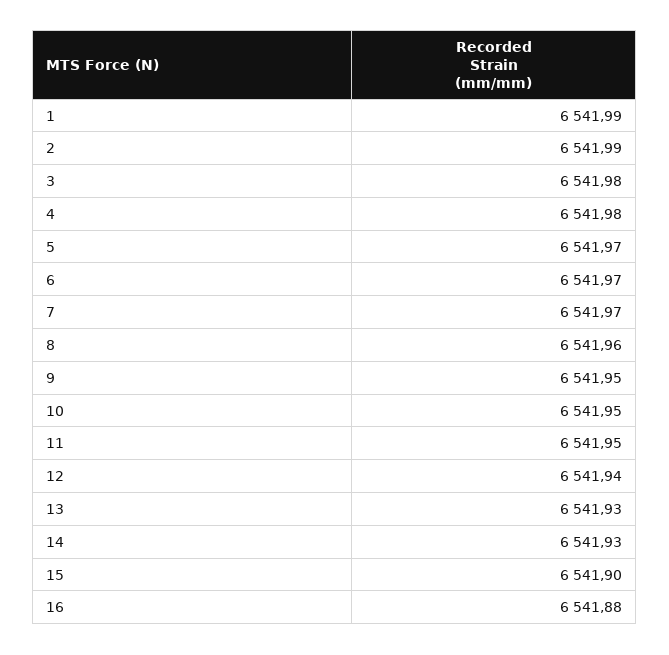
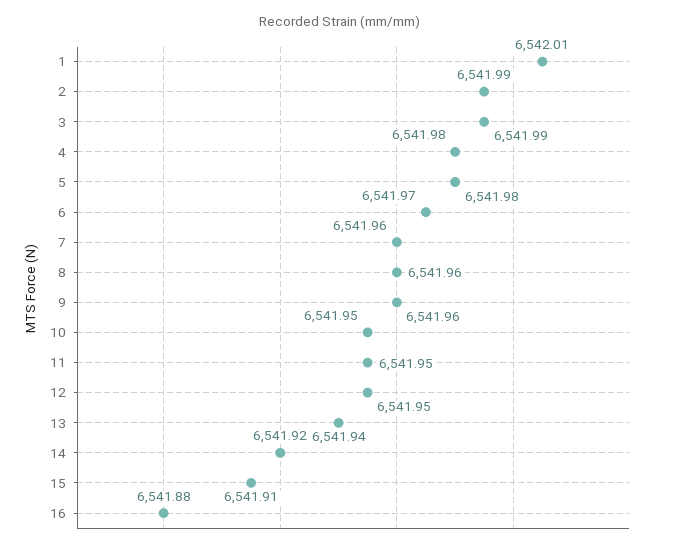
1: 6541.99 -> 6542.01
3: 6541.98 -> 6541.99
5: 6541.97 -> 6541.98
7: 6541.97 -> 6541.96
9: 6541.95 -> 6541.96
12: 6541.94 -> 6541.95
13: 6541.93 -> 6541.94
14: 6541.93 -> 6541.92
15: 6541.9 -> 6541.91

